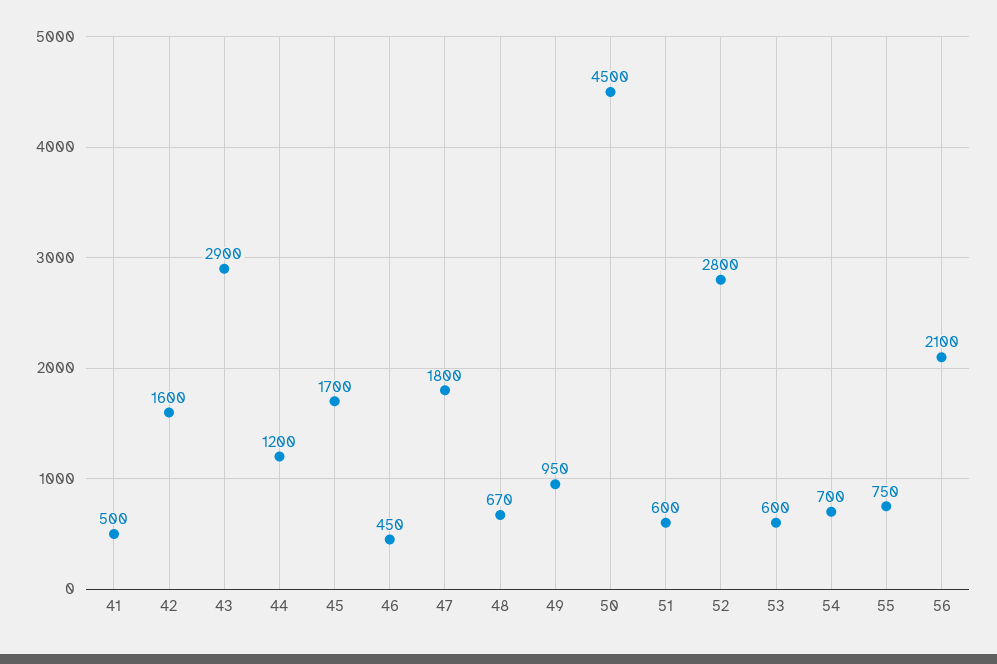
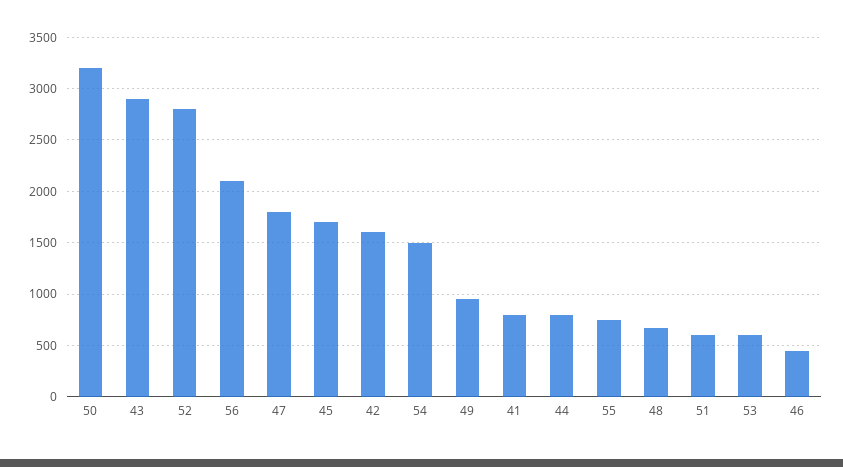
41: 500 -> 800
44: 1200 -> 800
50: 4500 -> 3200
54: 700 -> 1500

